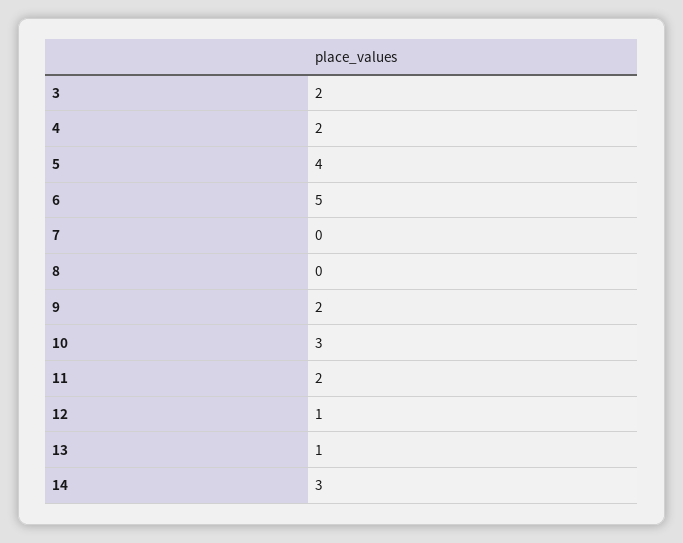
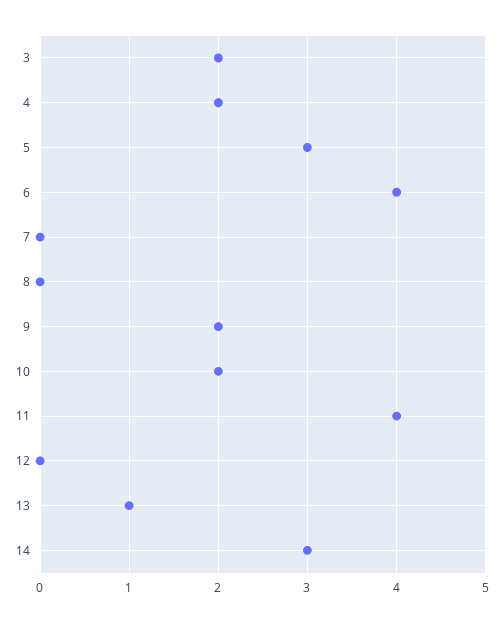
5: 4 -> 3
6: 5 -> 4
10: 3 -> 2
11: 2 -> 4
12: 1 -> 0

